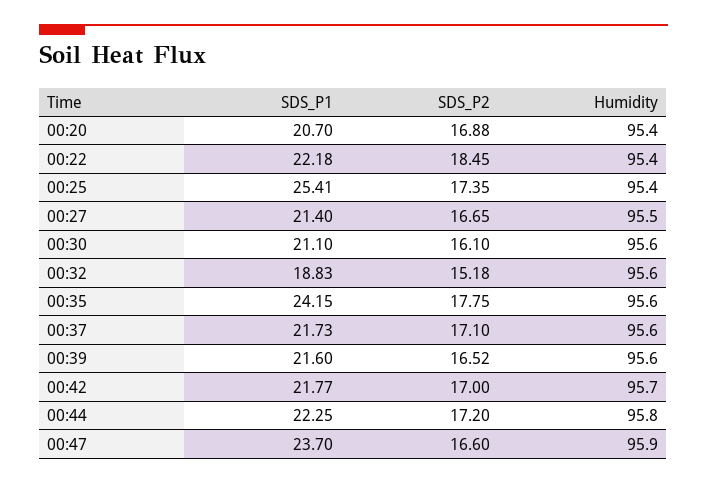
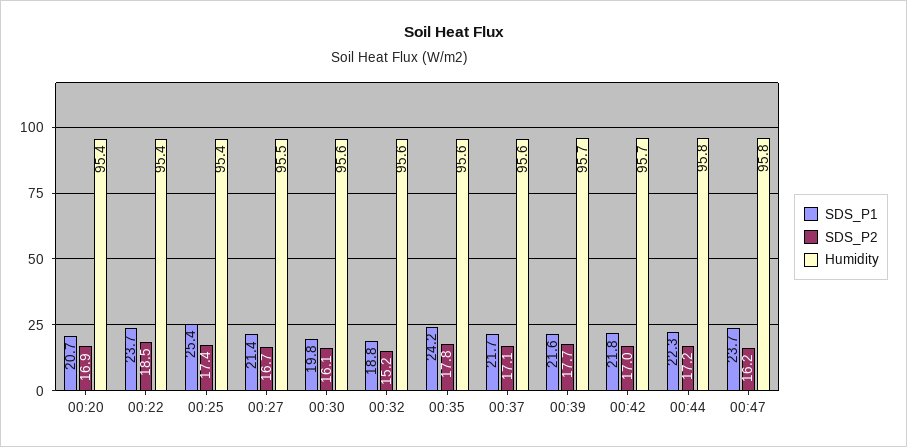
SDS_P1, 00:22: 22.18 -> 23.7
SDS_P1, 00:30: 21.1 -> 19.8
SDS_P2, 00:39: 16.52 -> 17.7
Humidity, 00:39: 95.6 -> 95.7
SDS_P2, 00:47: 16.6 -> 16.2
Humidity, 00:47: 95.9 -> 95.8

